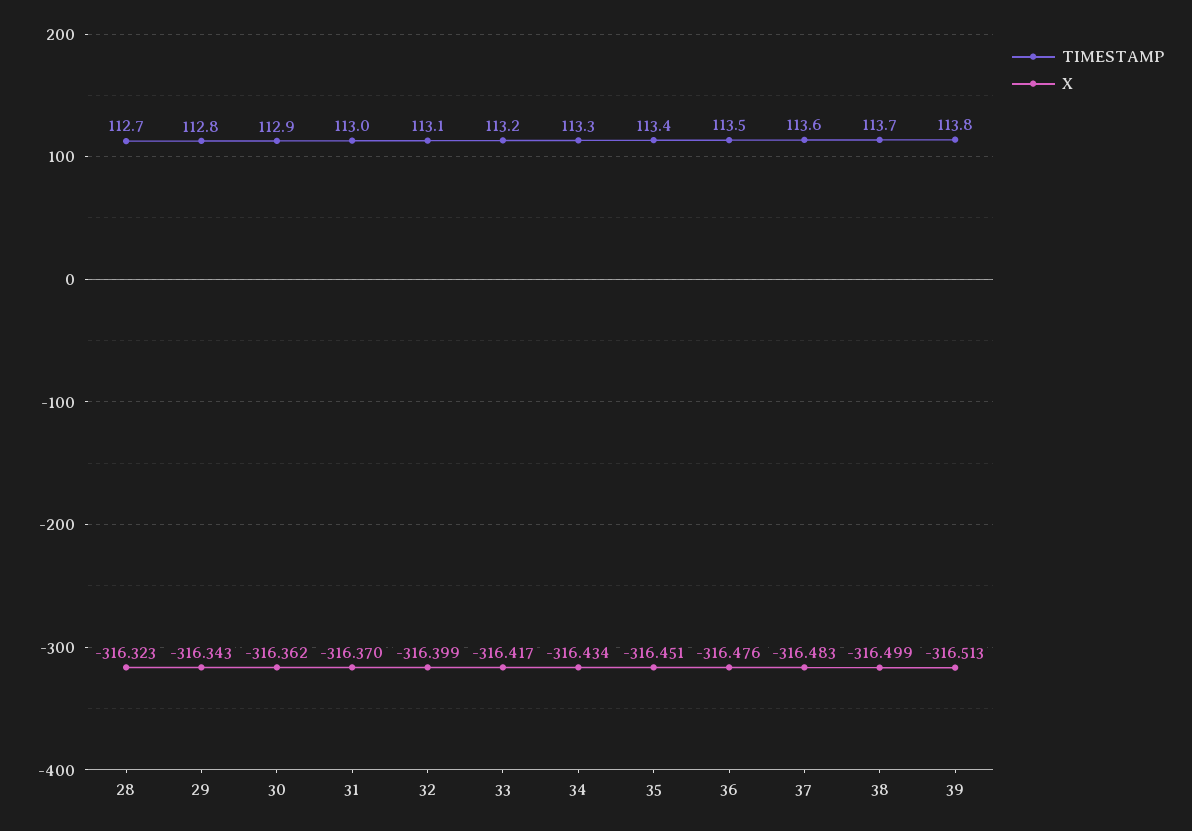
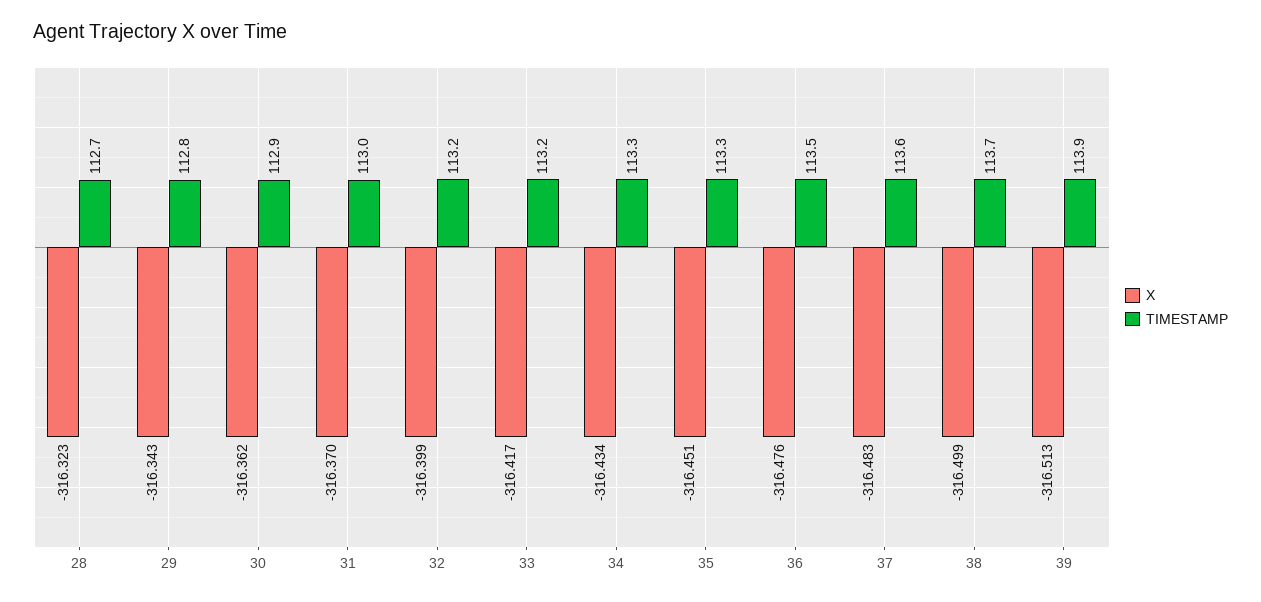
TIMESTAMP, 32: 113.1 -> 113.2
TIMESTAMP, 35: 113.4 -> 113.3
TIMESTAMP, 39: 113.8 -> 113.9

